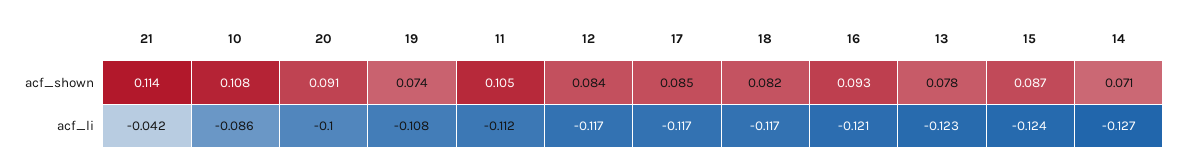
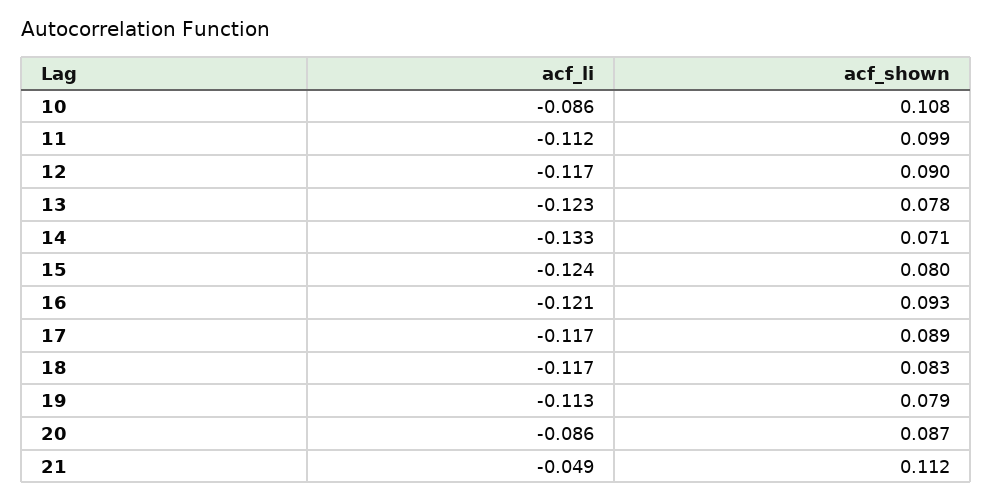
21, acf_shown: 0.114 -> 0.112
20, acf_shown: 0.091 -> 0.087
19, acf_shown: 0.074 -> 0.079
11, acf_shown: 0.105 -> 0.099
12, acf_shown: 0.084 -> 0.09
17, acf_shown: 0.085 -> 0.089
18, acf_shown: 0.082 -> 0.083
15, acf_shown: 0.087 -> 0.08
21, acf_li: -0.042 -> -0.049
20, acf_li: -0.1 -> -0.086
19, acf_li: -0.108 -> -0.113
14, acf_li: -0.127 -> -0.133

